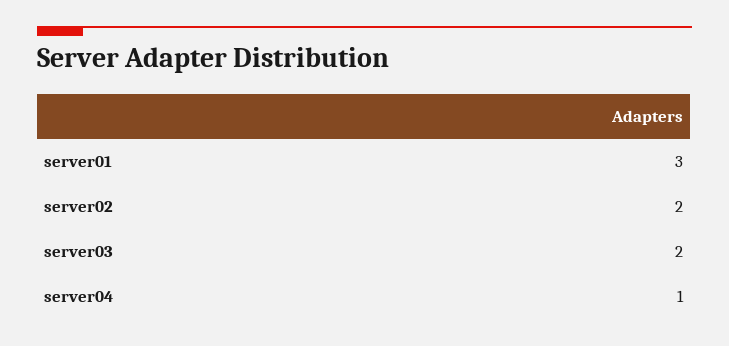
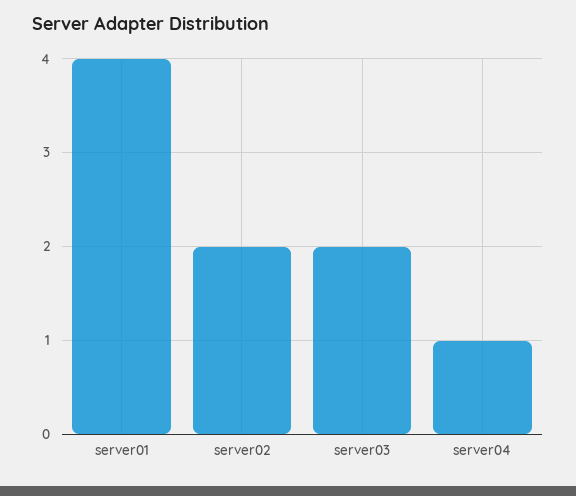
server01: 3 -> 4

